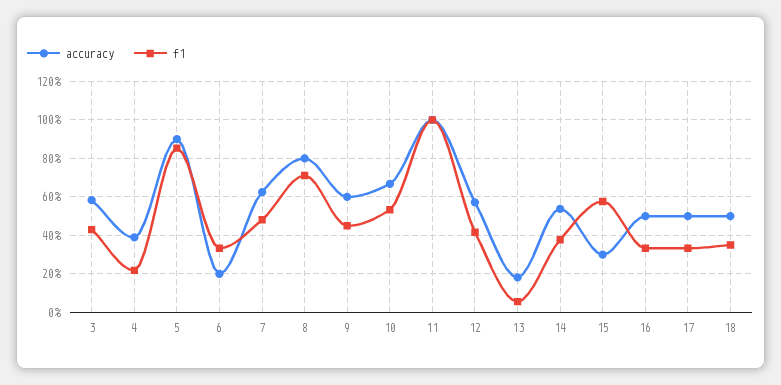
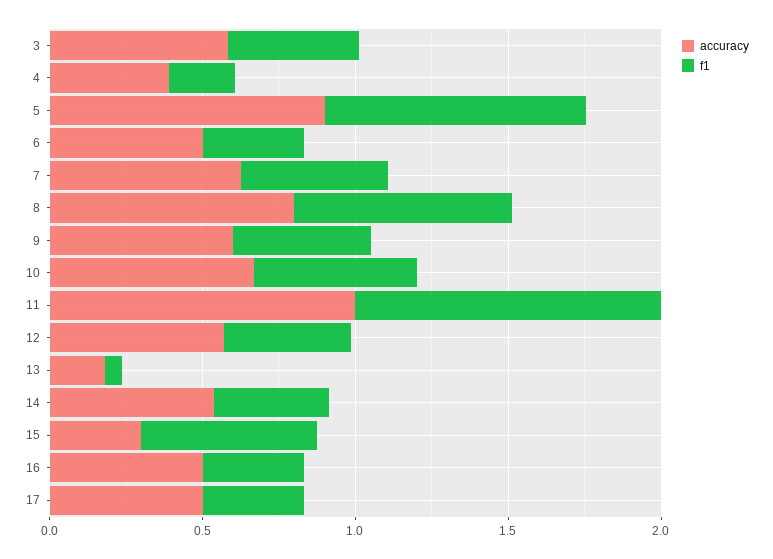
accuracy, 6: 0.2 -> 0.5
accuracy, 18: 0.5 -> none
f1, 18: 0.35 -> none

